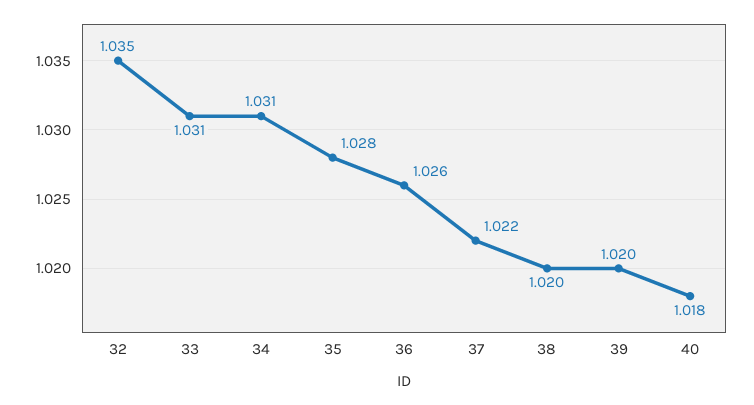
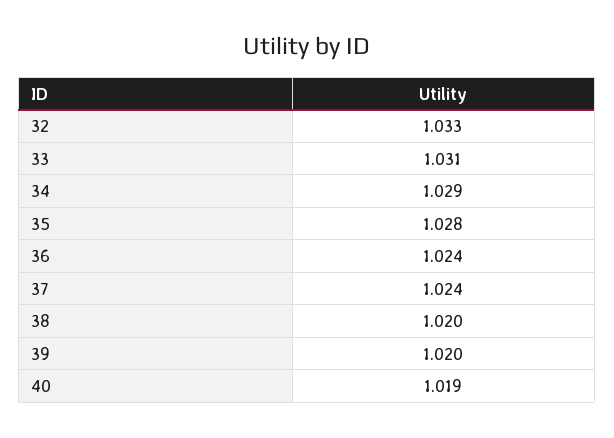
32: 1.035 -> 1.033
34: 1.031 -> 1.029
36: 1.026 -> 1.024
37: 1.022 -> 1.024
40: 1.018 -> 1.019

